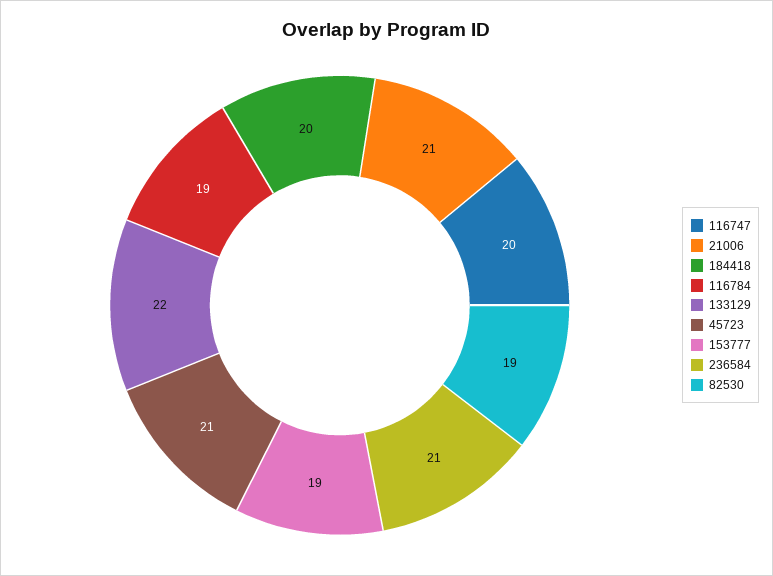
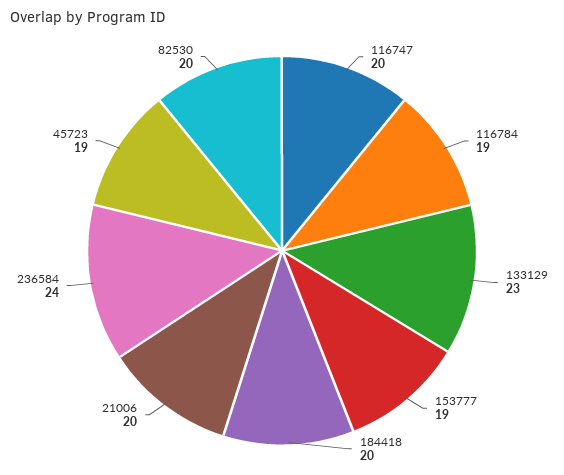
21006: 21 -> 20
133129: 22 -> 23
45723: 21 -> 19
236584: 21 -> 24
82530: 19 -> 20

